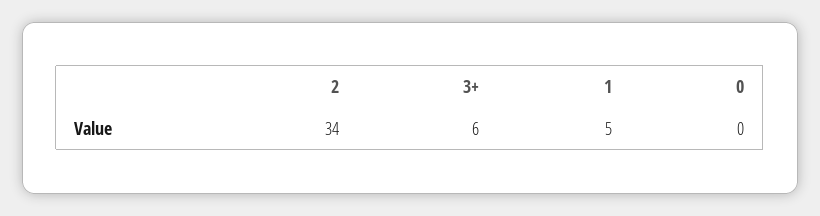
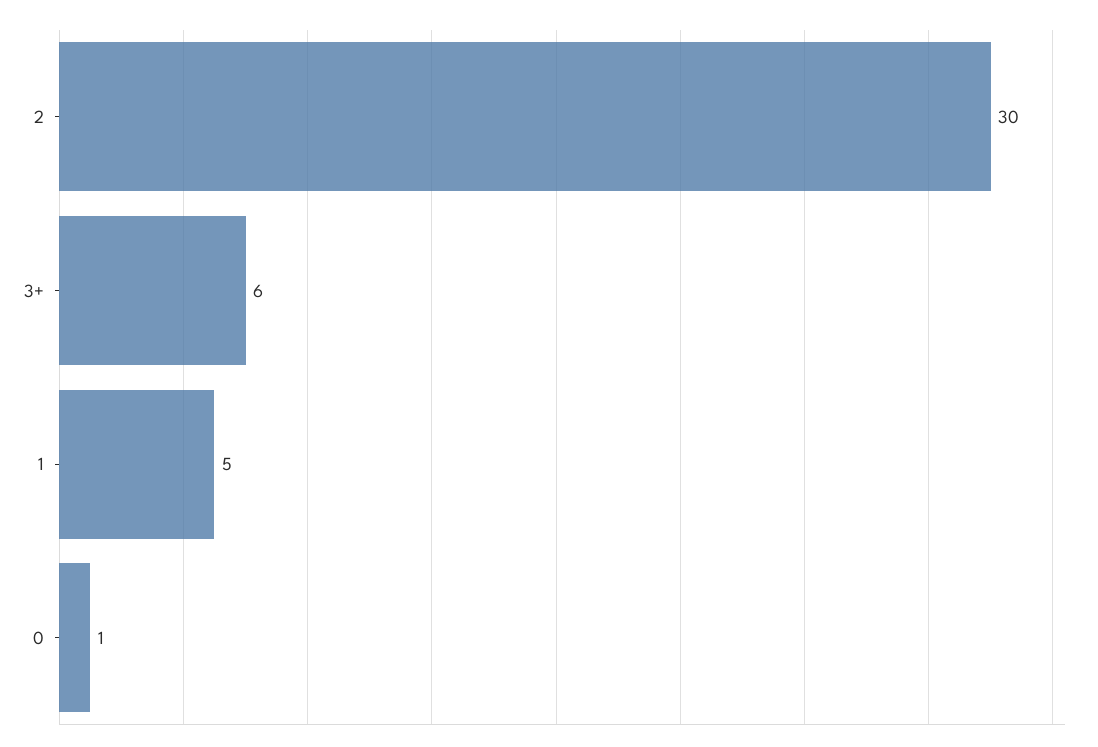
2: 34 -> 30
0: 0 -> 1

